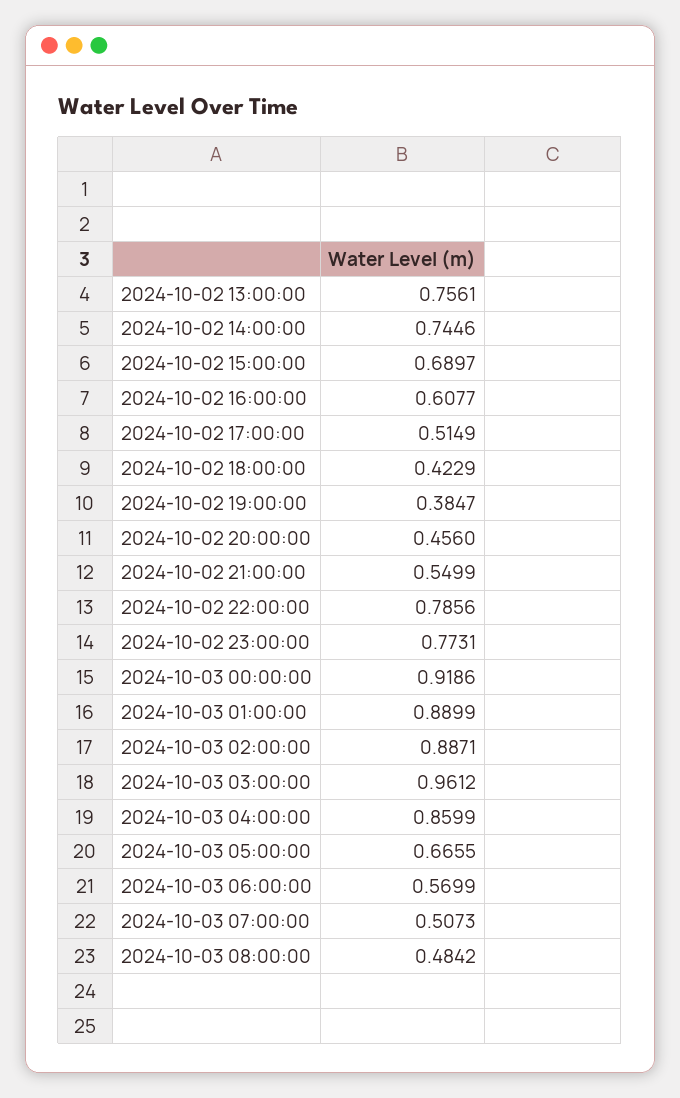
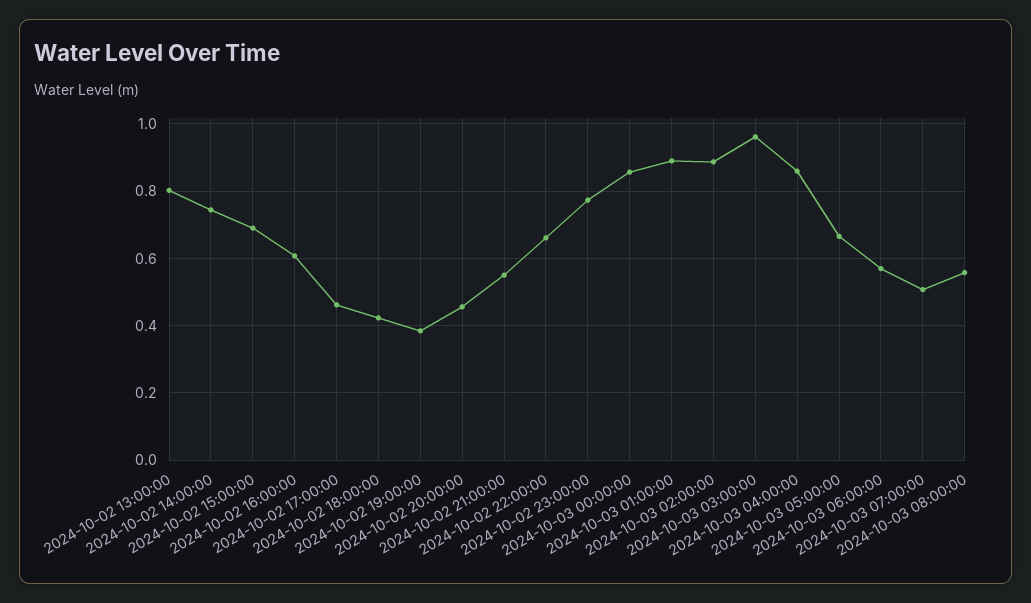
2024-10-02 13:00:00: 0.7561 -> 0.8
2024-10-02 17:00:00: 0.5149 -> 0.46
2024-10-02 22:00:00: 0.7856 -> 0.66
2024-10-03 00:00:00: 0.9186 -> 0.86
2024-10-03 08:00:00: 0.4842 -> 0.56

